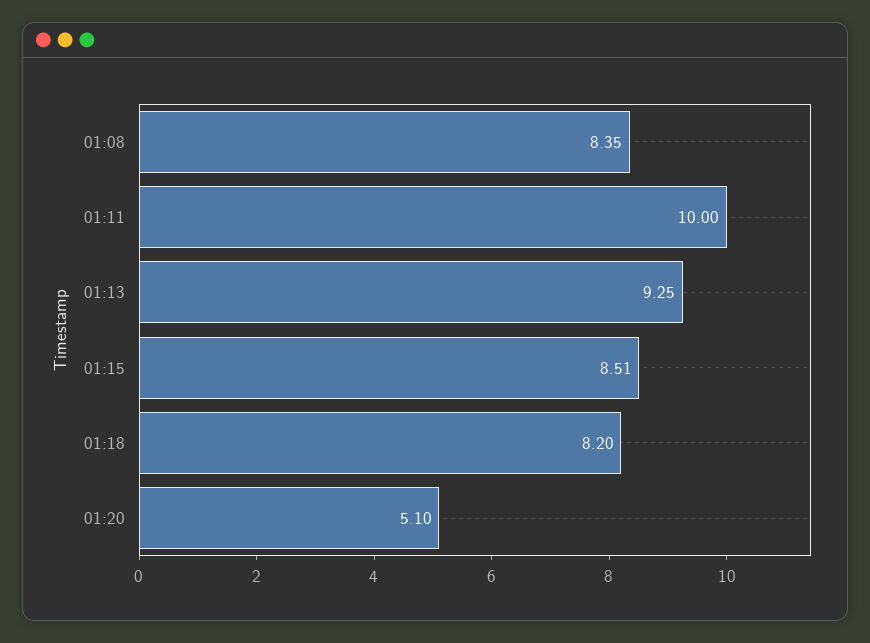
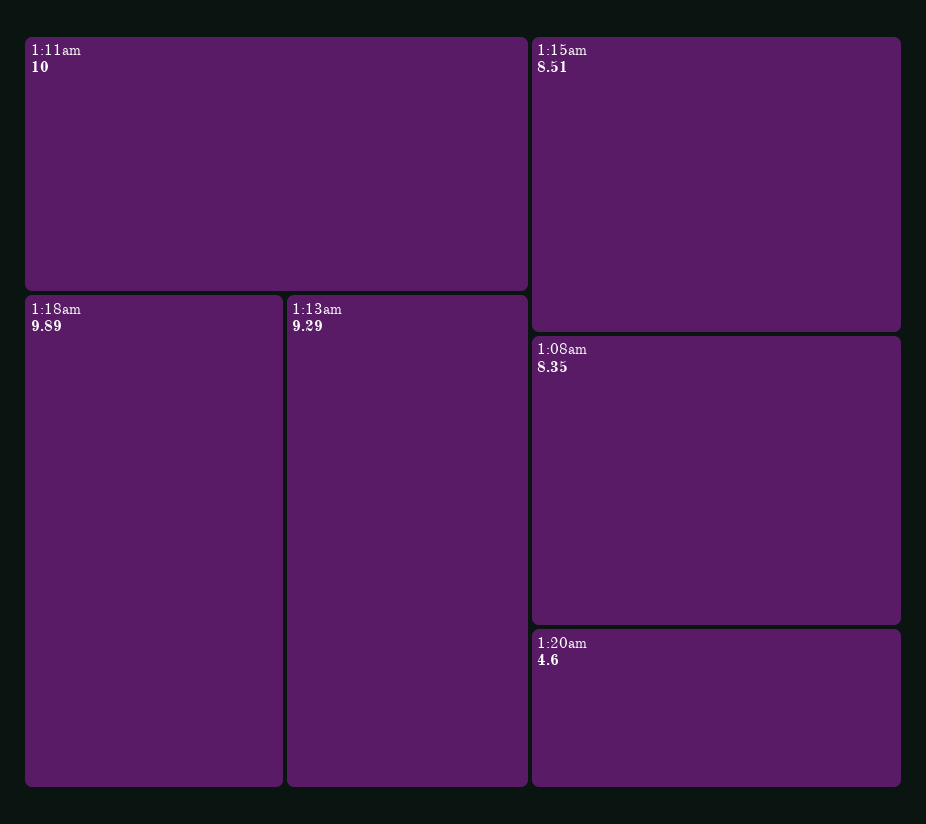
01:13: 9.25 -> 9.29
01:18: 8.2 -> 9.89
01:20: 5.1 -> 4.6

